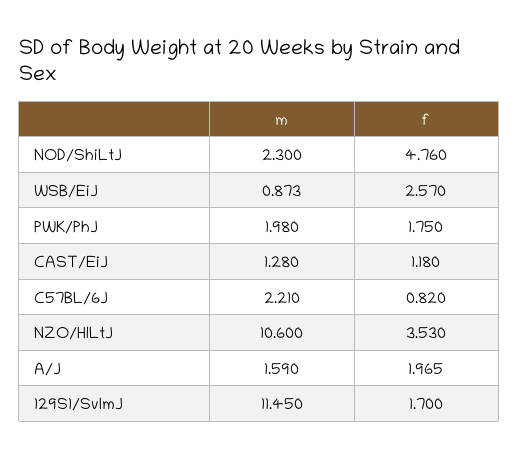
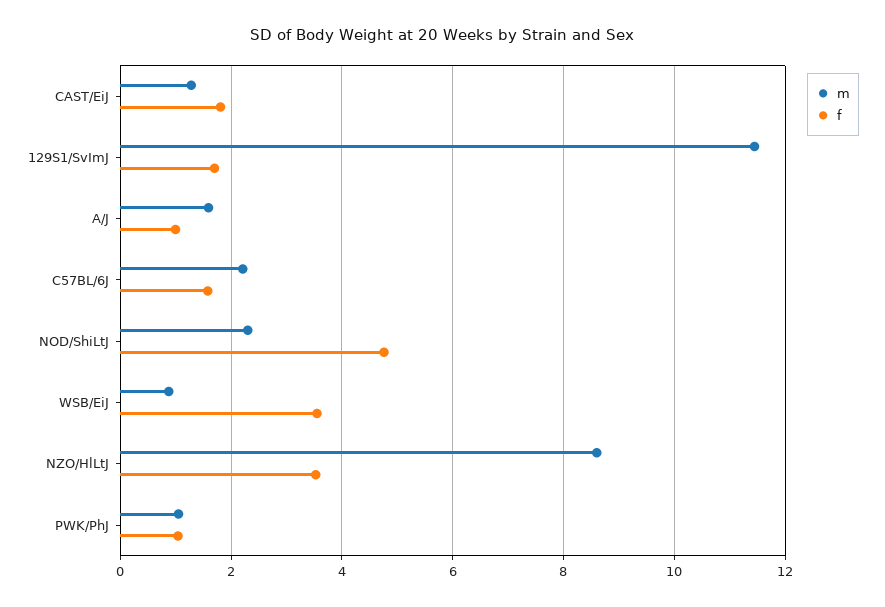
f, WSB/EiJ: 2.57 -> 3.6
m, PWK/PhJ: 1.98 -> 1
f, PWK/PhJ: 1.75 -> 1
f, CAST/EiJ: 1.18 -> 1.8
f, C57BL/6J: 0.82 -> 1.6
m, NZO/HlLtJ: 10.6 -> 8.6
f, A/J: 1.965 -> 1

